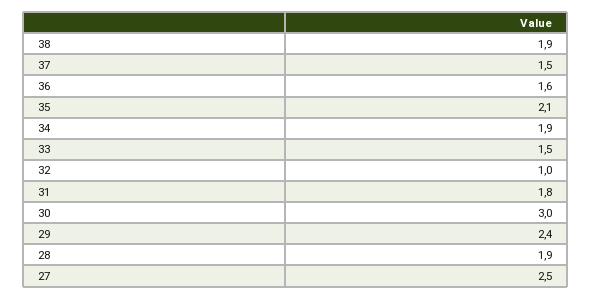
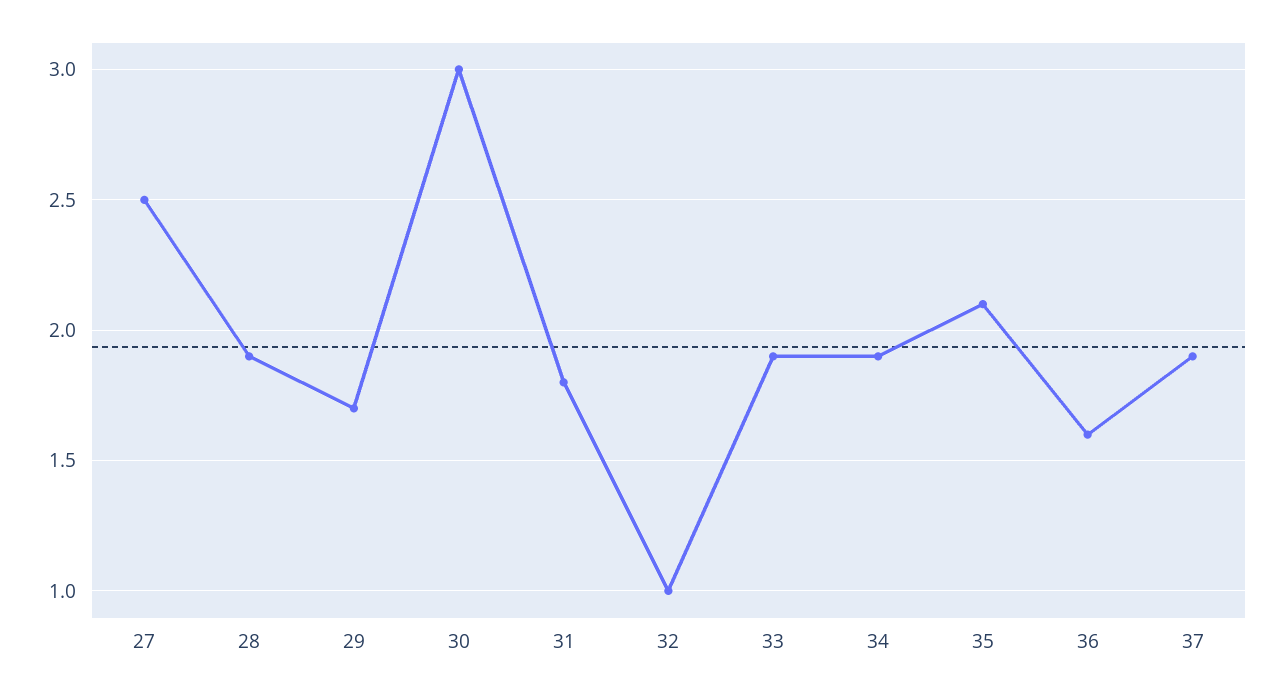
38: 1.9 -> none
37: 1.5 -> 1.9
33: 1.5 -> 1.9
29: 2.4 -> 1.7

